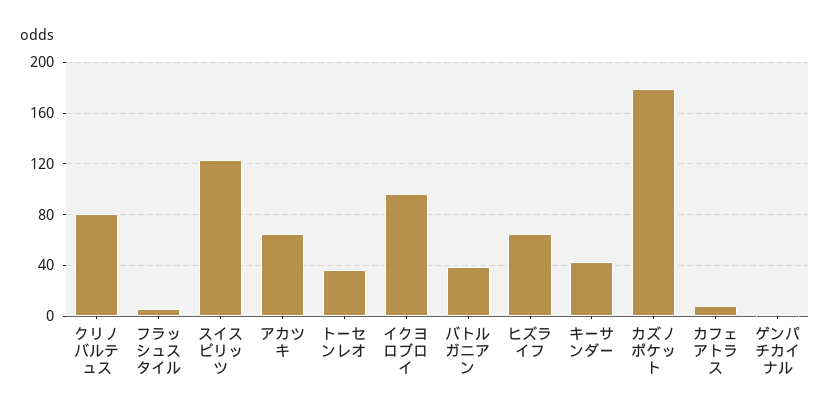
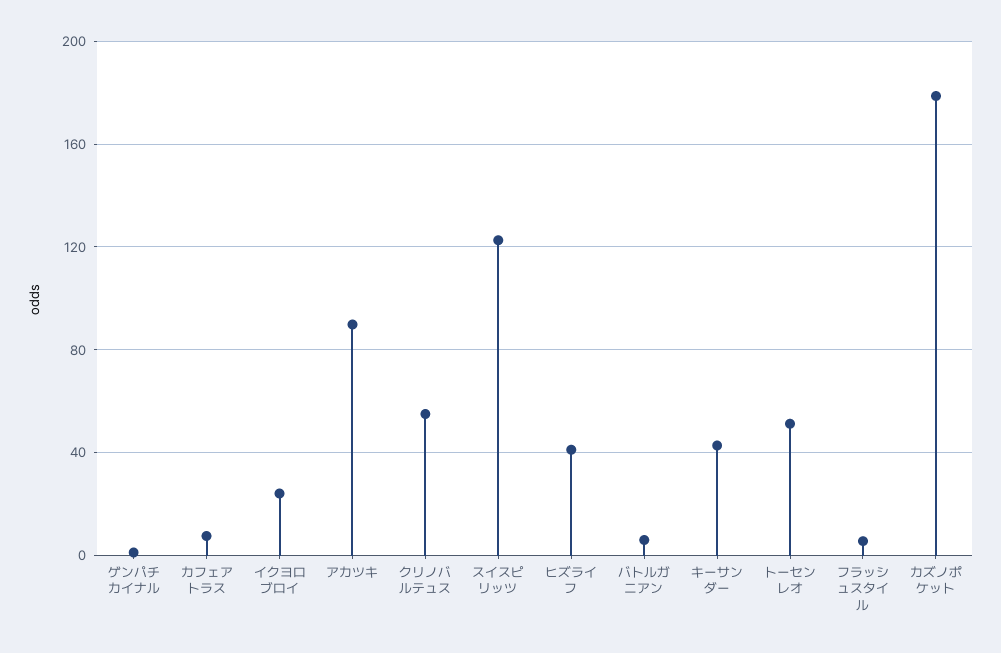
クリノバルテュス: 80 -> 55
アカツキ: 65 -> 90
トーセンレオ: 35 -> 50
イクヨロブロイ: 95 -> 25
バトルガニアン: 40 -> 5
ヒズライフ: 65 -> 40

